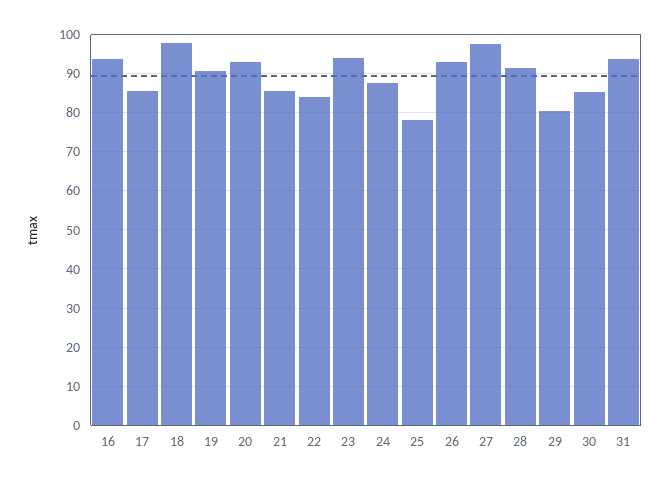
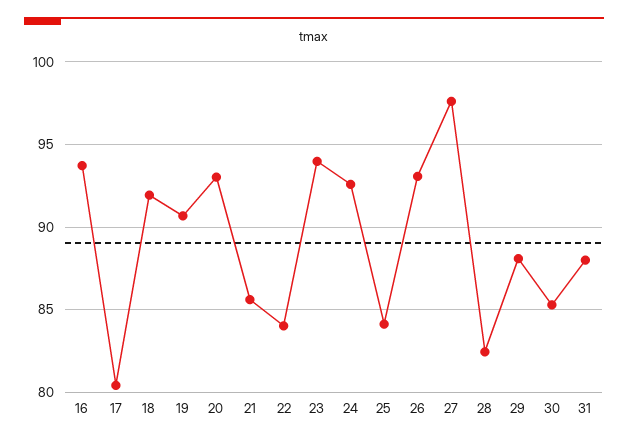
17: 86 -> 80.5
18: 98 -> 92
24: 88 -> 92.5
25: 78 -> 84
28: 92 -> 82.5
29: 80 -> 88
31: 94 -> 88

